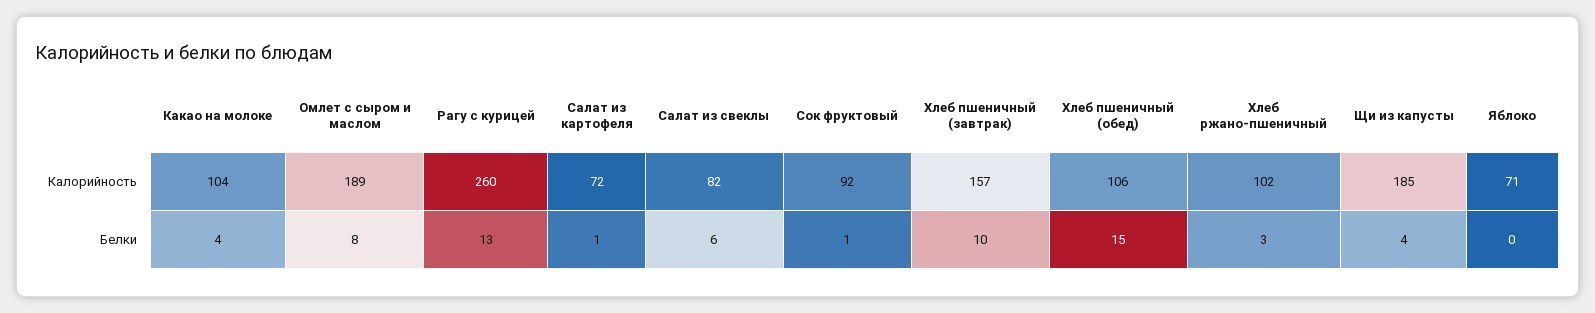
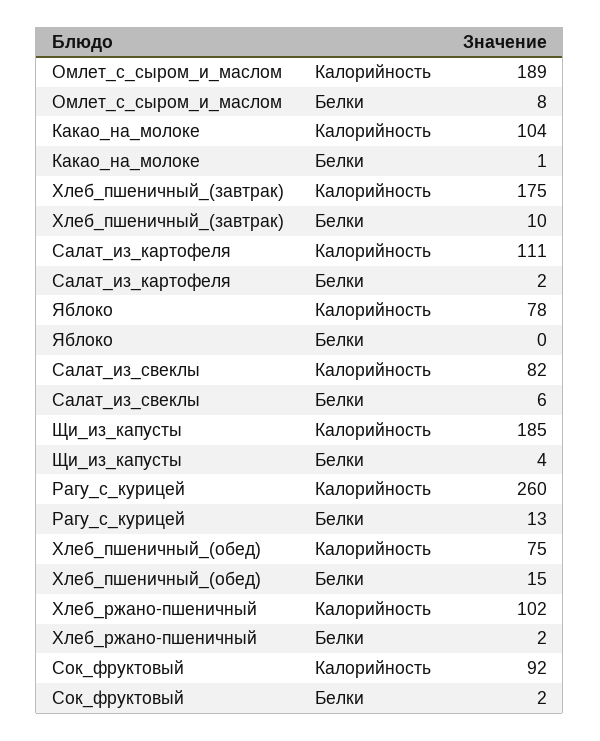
Салат из картофеля, Калорийность: 72 -> 111
Хлеб пшеничный (завтрак), Калорийность: 157 -> 175
Хлеб пшеничный (обед), Калорийность: 106 -> 75
Яблоко, Калорийность: 71 -> 78
Какао на молоке, Белки: 4 -> 1
Салат из картофеля, Белки: 1 -> 2
Сок фруктовый, Белки: 1 -> 2
Хлеб ржано-пшеничный, Белки: 3 -> 2

